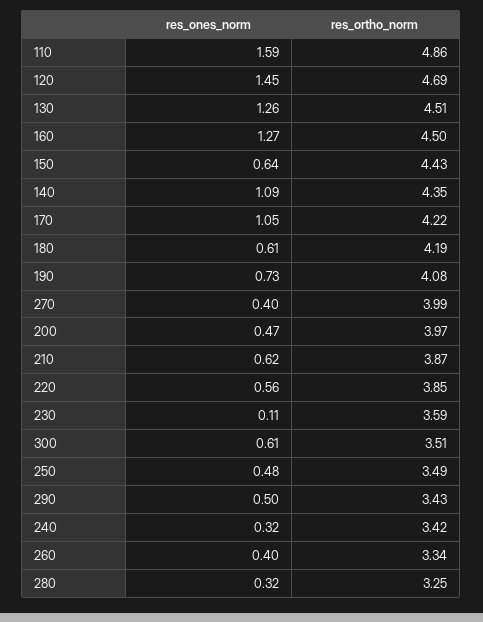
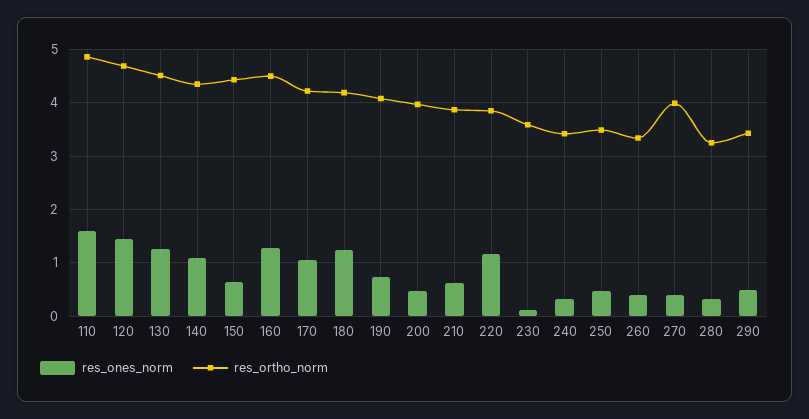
res_ones_norm, 180: 0.61 -> 1.2
res_ones_norm, 220: 0.56 -> 1.2
res_ones_norm, 300: 0.61 -> none
res_ortho_norm, 300: 3.51 -> none

